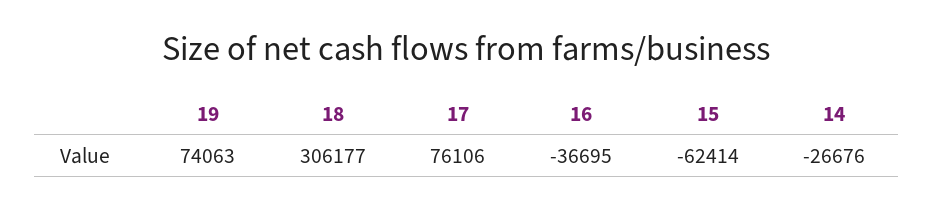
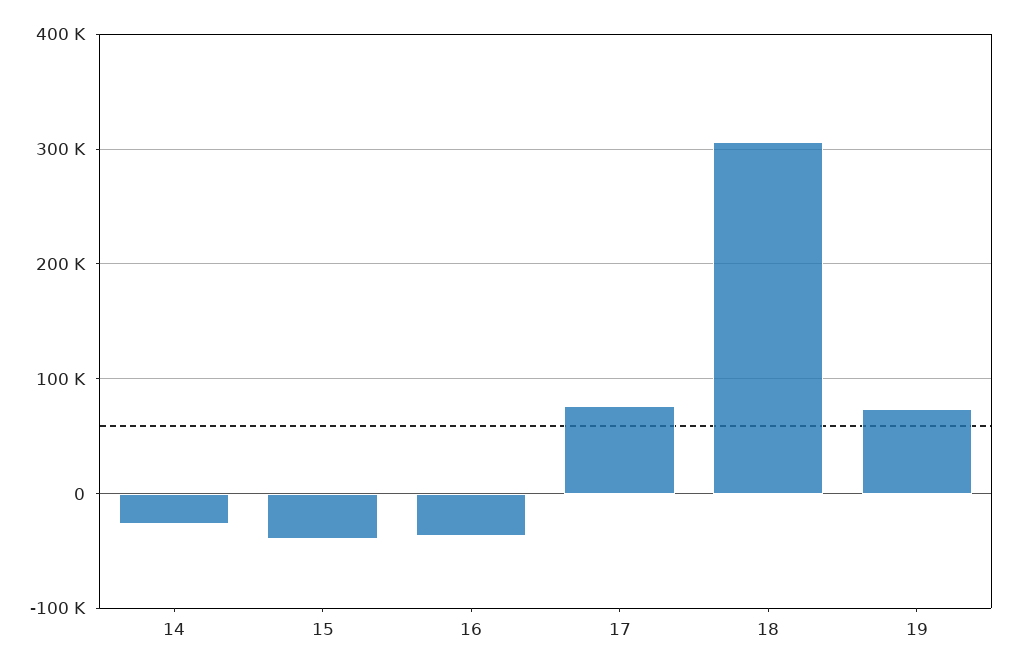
15: -62414 -> -40000

